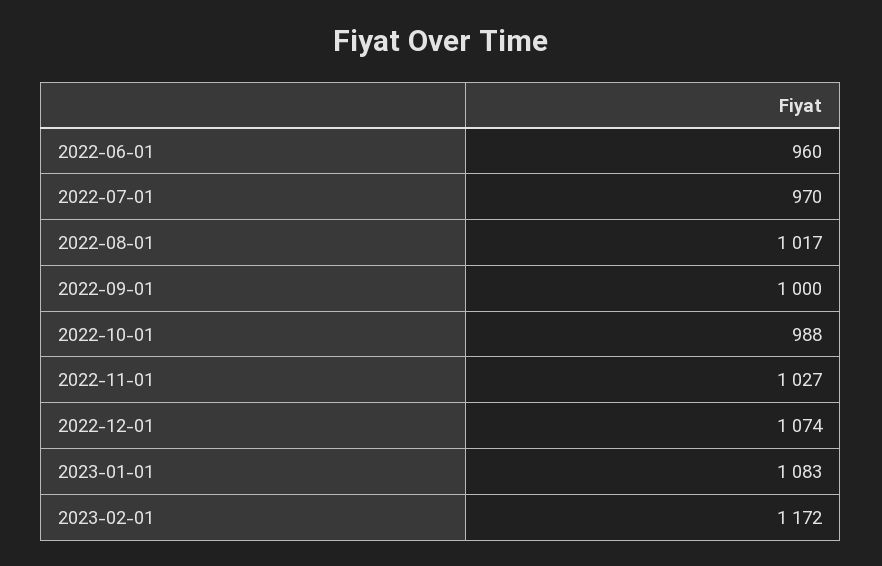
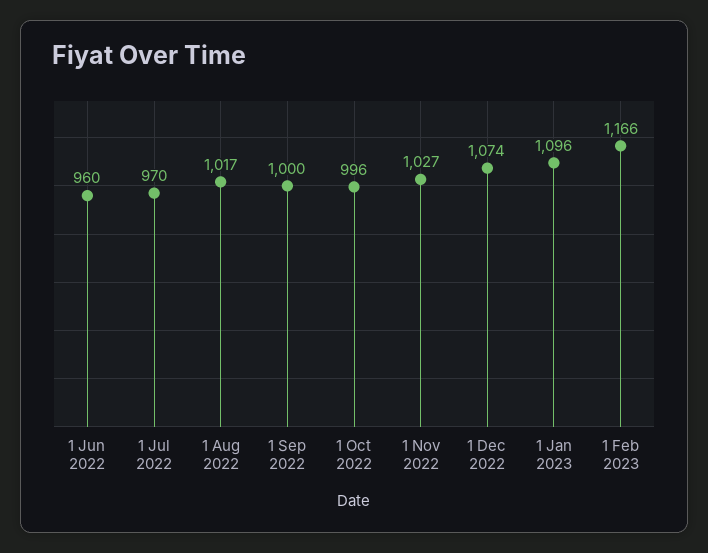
2022-10-01: 988 -> 996
2023-01-01: 1083 -> 1096
2023-02-01: 1172 -> 1166

